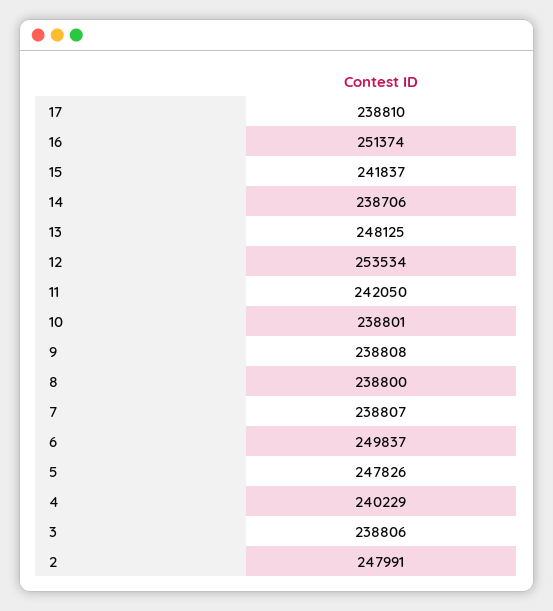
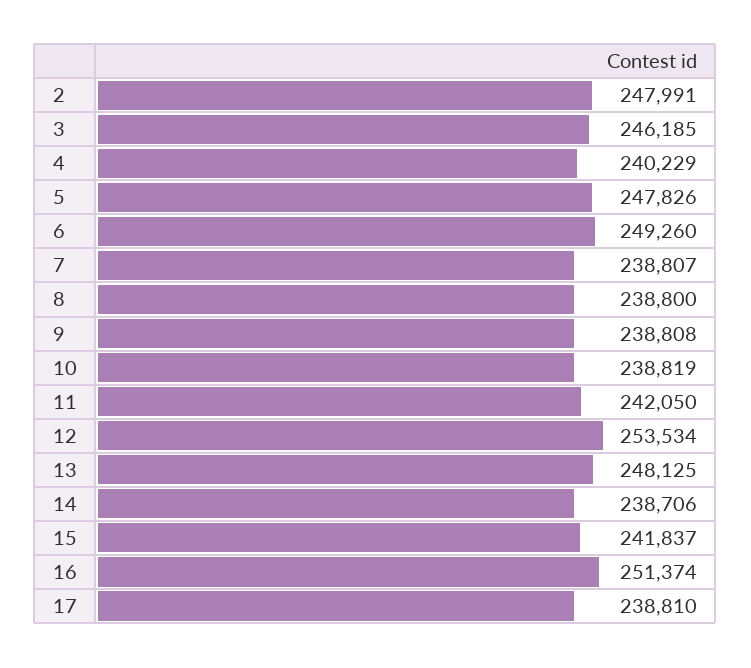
10: 238801 -> 238819
6: 249837 -> 249260
3: 238806 -> 246185

